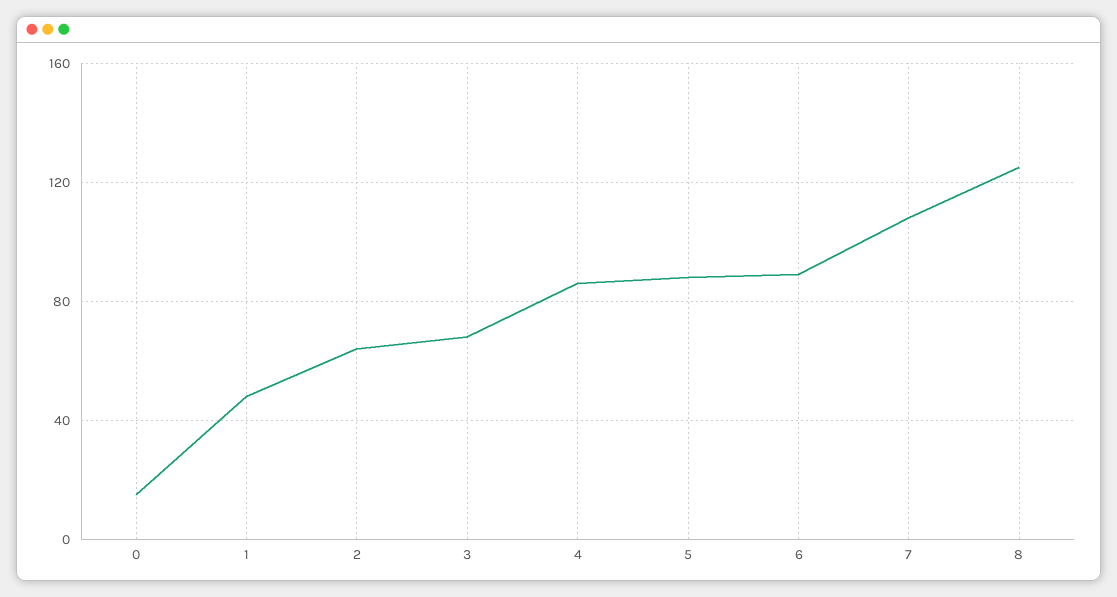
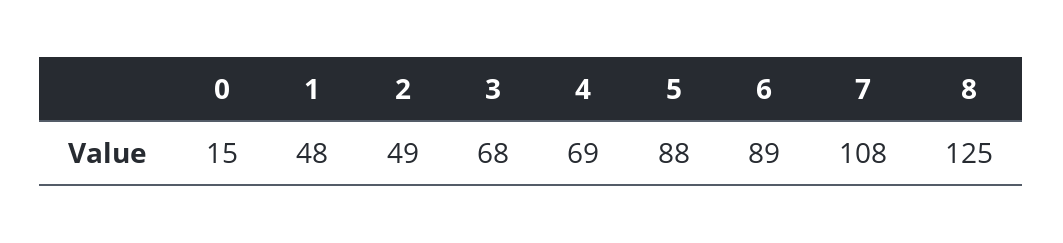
2: 65 -> 49
4: 85 -> 69

